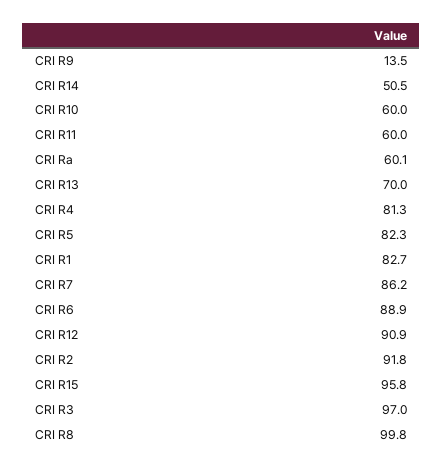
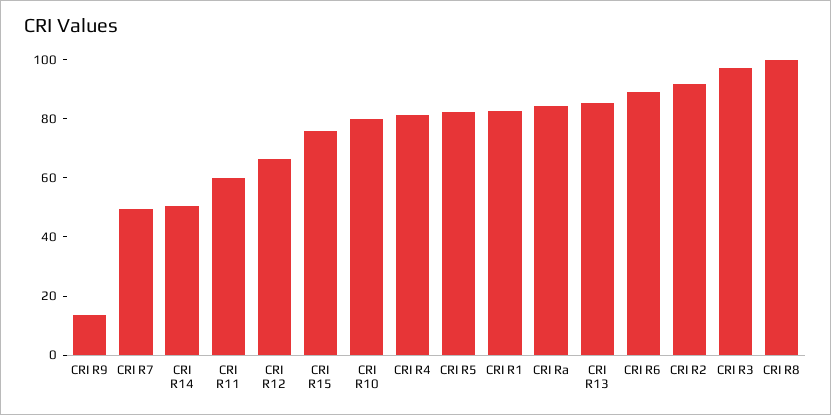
CRI R10: 60 -> 80
CRI Ra: 60.1 -> 85
CRI R13: 70 -> 85
CRI R7: 86.2 -> 50
CRI R12: 90.9 -> 65
CRI R15: 95.8 -> 75

